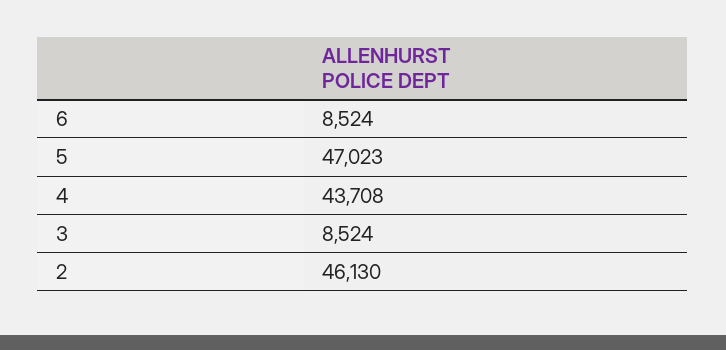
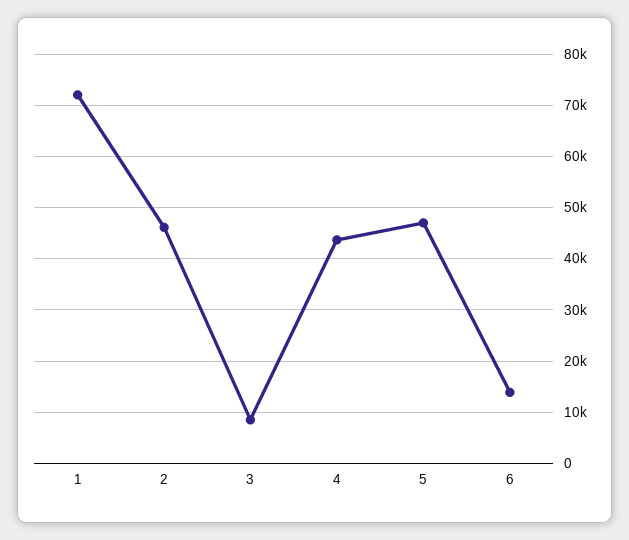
6: 8524 -> 14000
1: none -> 72000

